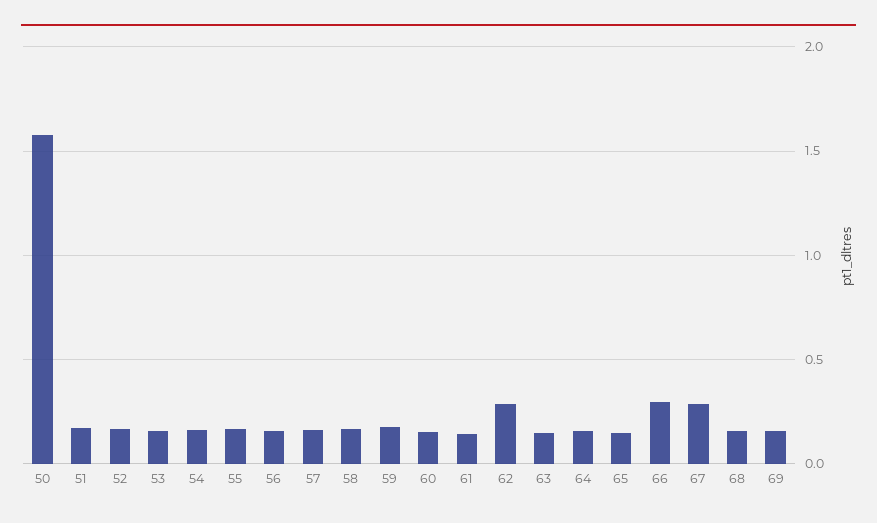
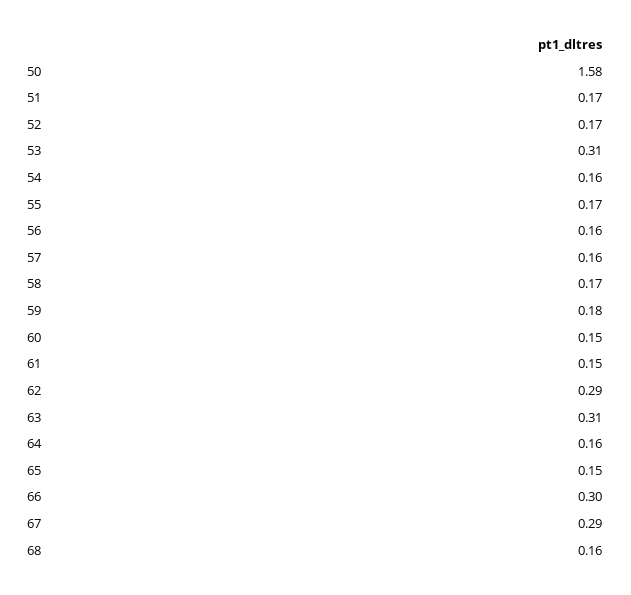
53: 0.15 -> 0.31
63: 0.15 -> 0.31
69: 0.15 -> none

